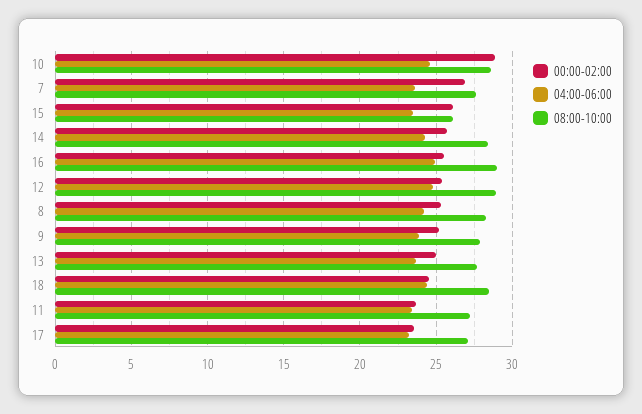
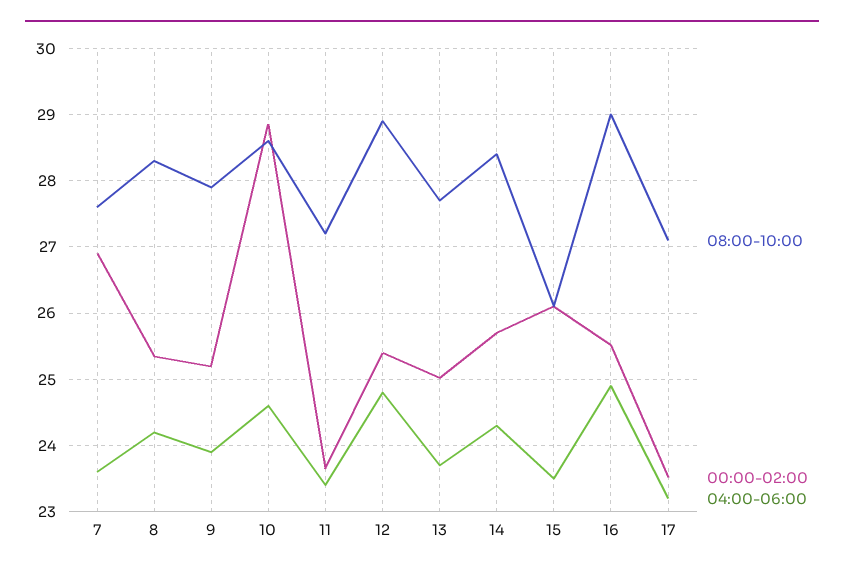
00:00-02:00, 18: 24.5 -> none
04:00-06:00, 18: 24.5 -> none
08:00-10:00, 18: 28.5 -> none

